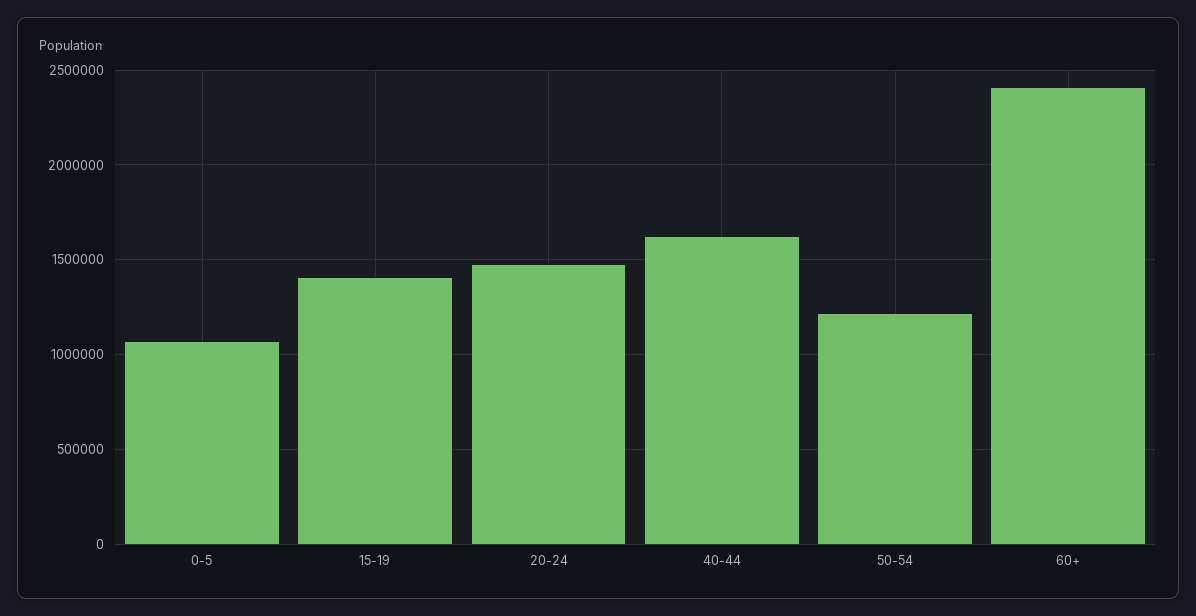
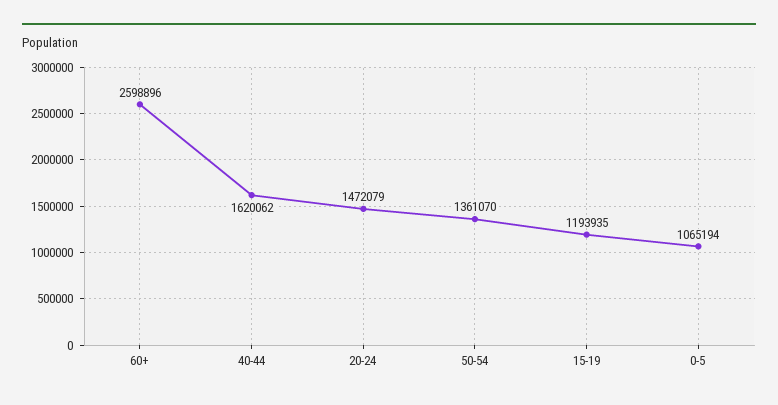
15-19: 1400000 -> 1193935
50-54: 1200000 -> 1361070
60+: 2400000 -> 2598896

